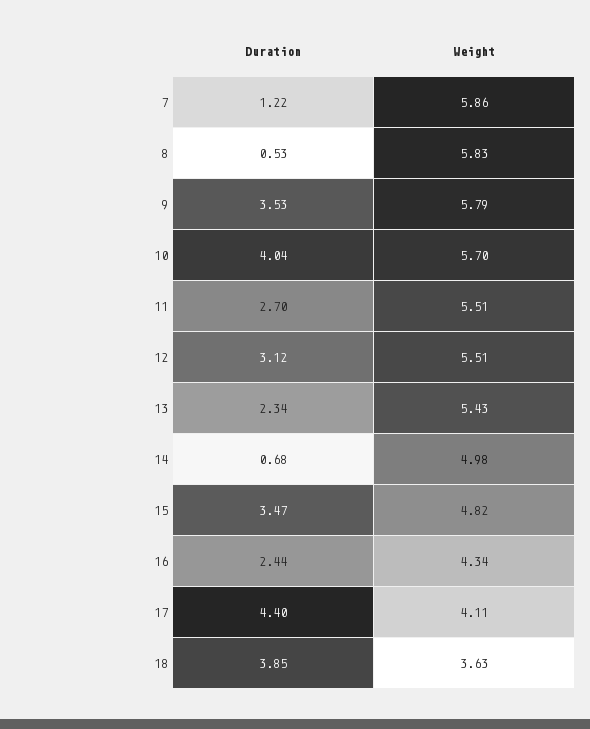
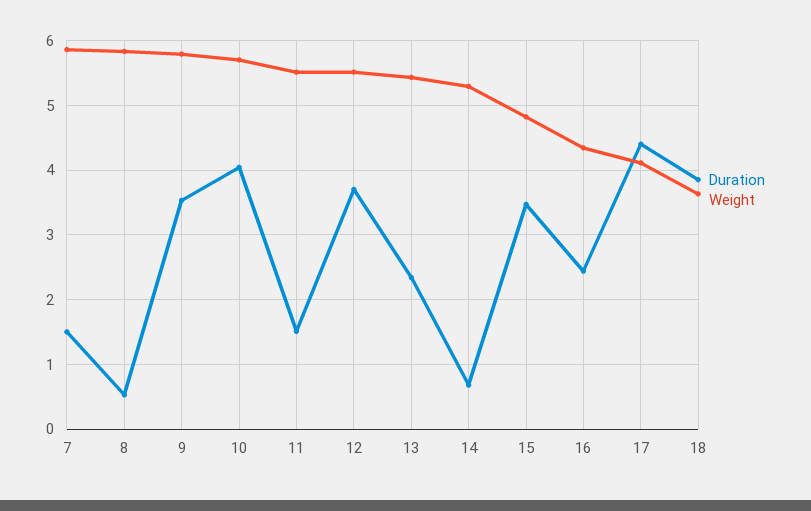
Duration, 7: 1.22 -> 1.5
Duration, 11: 2.7 -> 1.5
Duration, 12: 3.12 -> 3.7
Weight, 14: 4.98 -> 5.3

